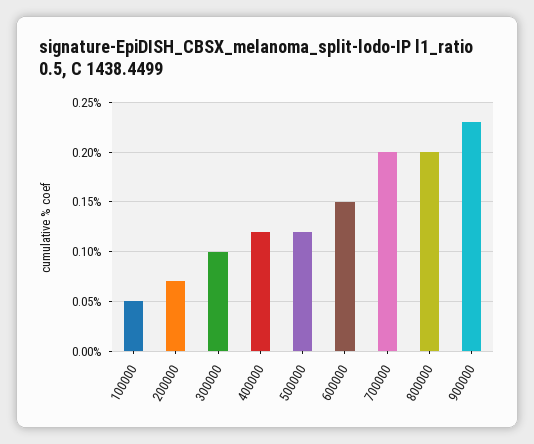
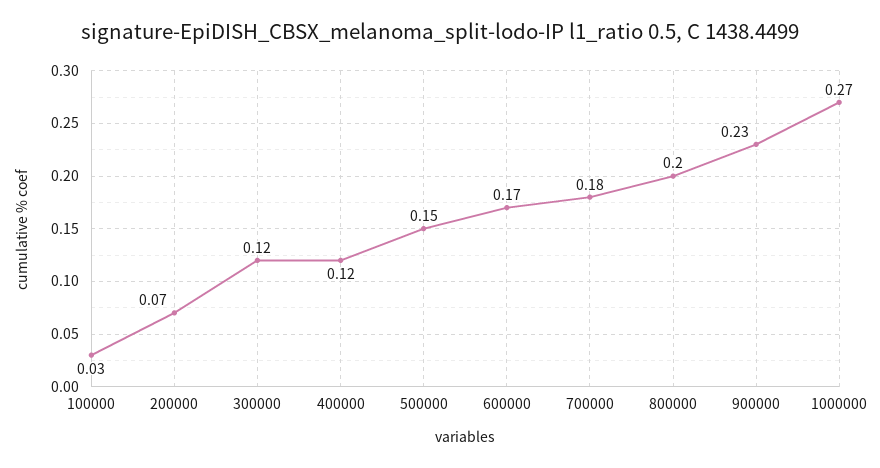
100000: 0.05 -> 0.03
300000: 0.1 -> 0.12
500000: 0.12 -> 0.15
600000: 0.15 -> 0.17
700000: 0.2 -> 0.18
1000000: none -> 0.27

